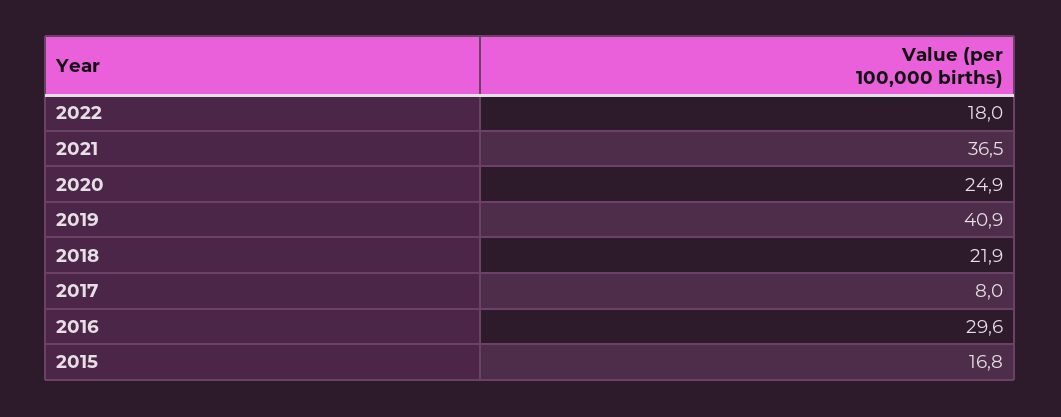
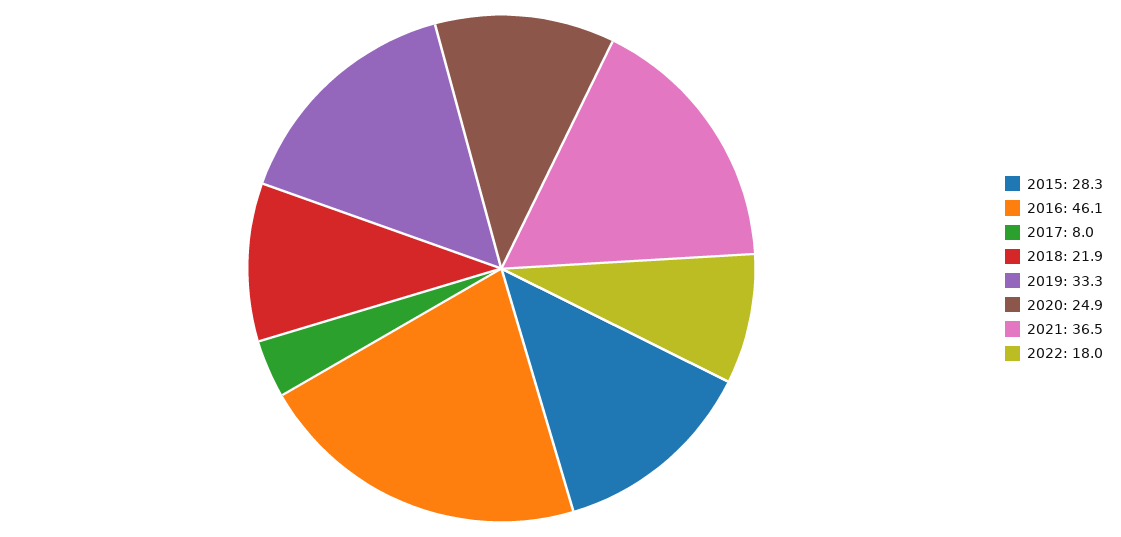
2019: 40.9 -> 33.3
2016: 29.6 -> 46.1
2015: 16.8 -> 28.3

